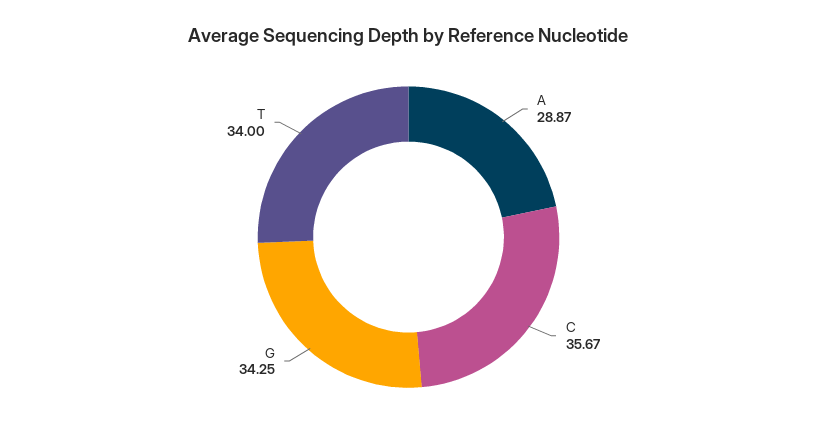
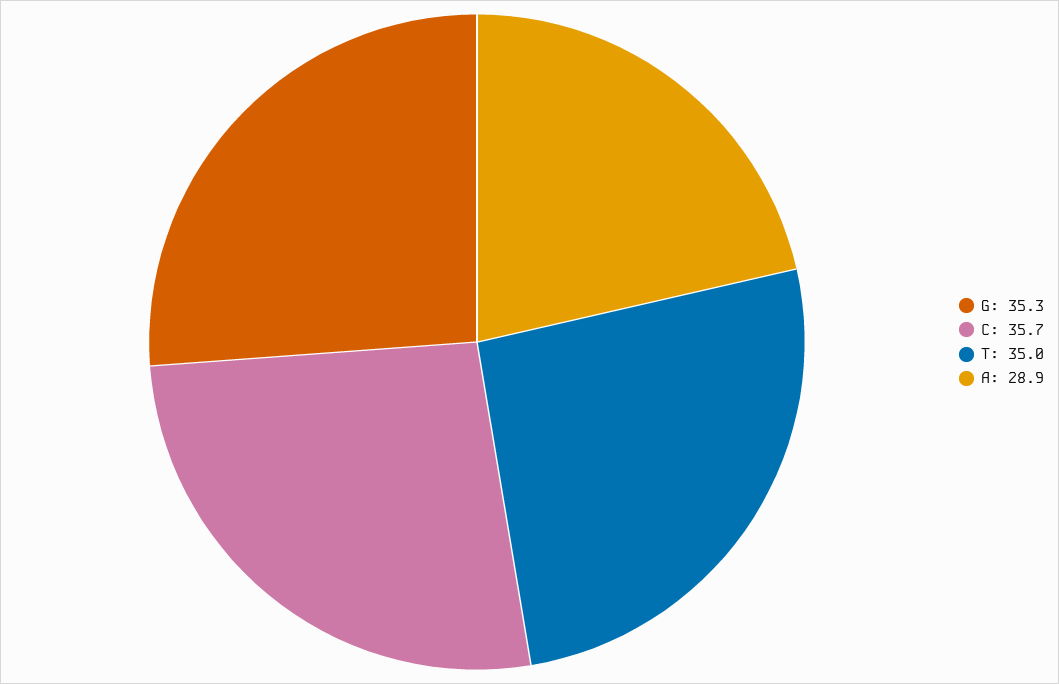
G: 34.25 -> 35.3
T: 34 -> 35

